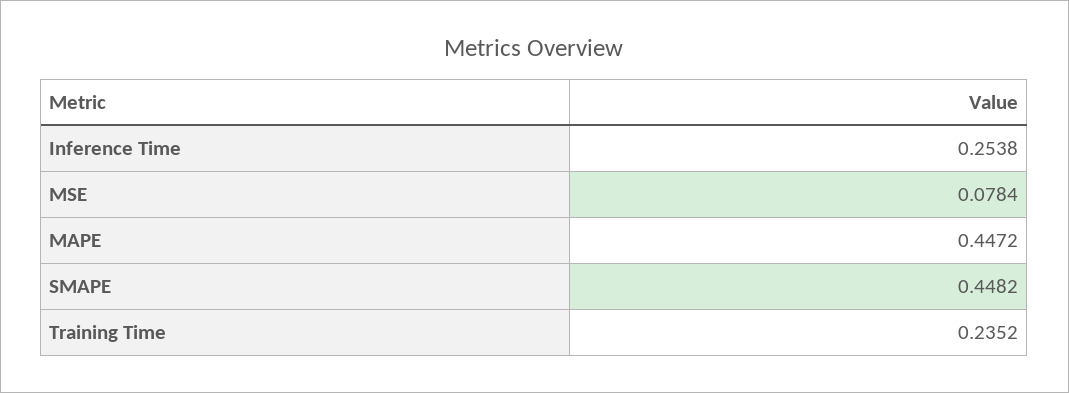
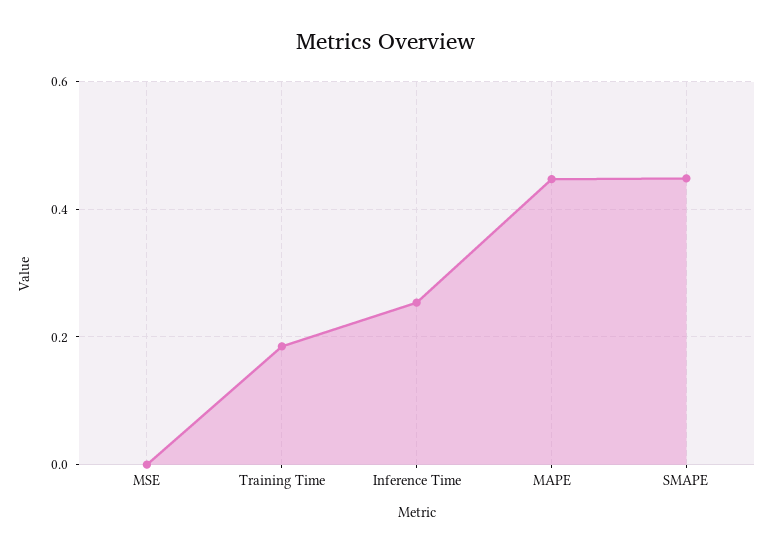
MSE: 0.0784 -> 0
Training Time: 0.2352 -> 0.18

